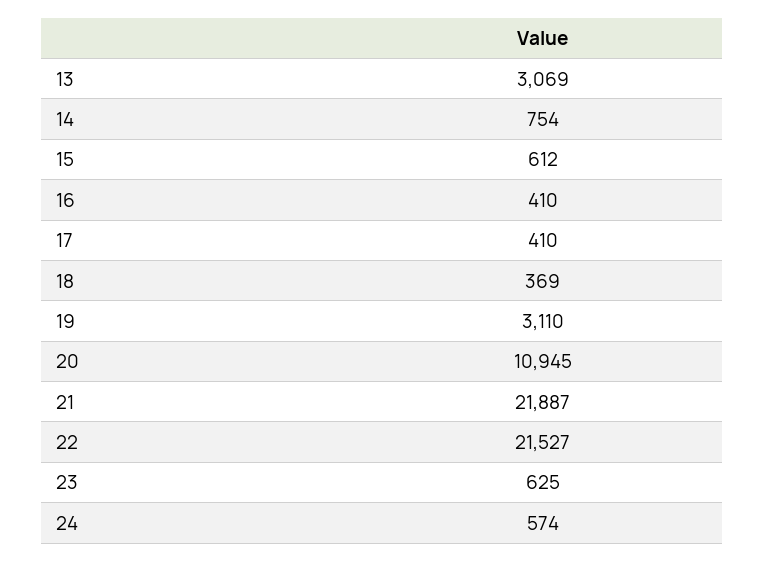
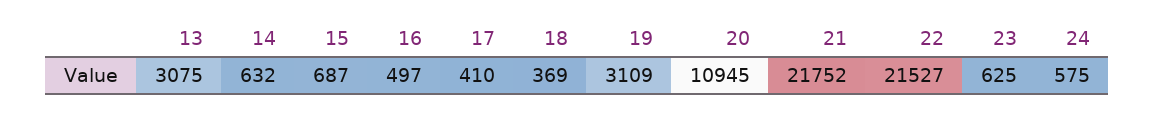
13: 3069 -> 3075
14: 754 -> 632
15: 612 -> 687
16: 410 -> 497
19: 3110 -> 3109
21: 21887 -> 21752
24: 574 -> 575

